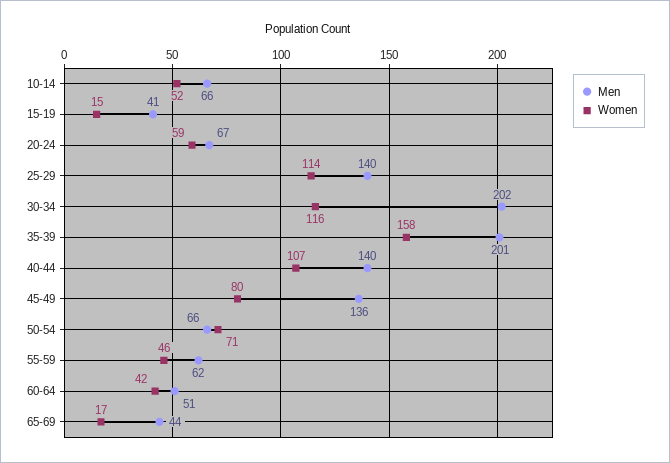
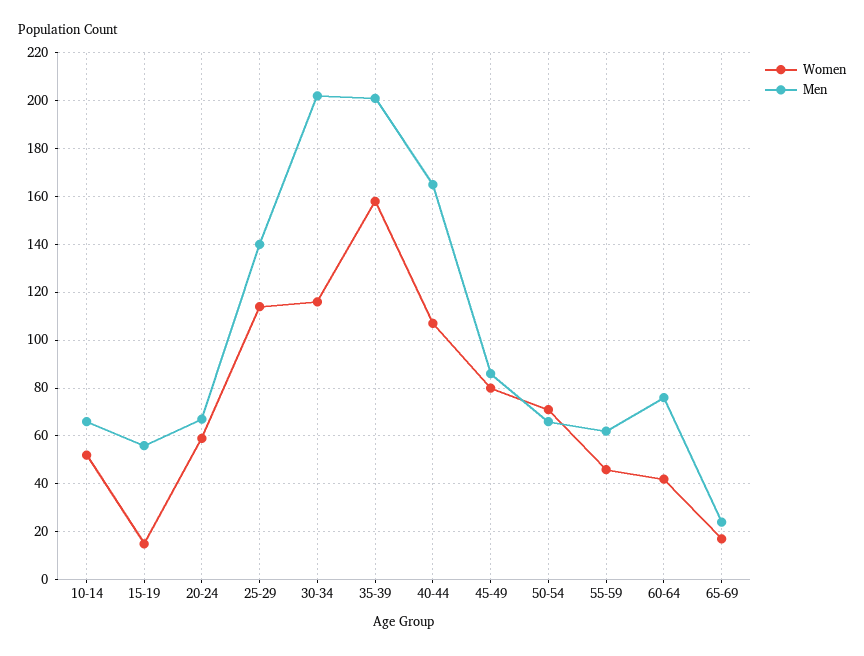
Men, 15-19: 41 -> 55
Men, 40-44: 140 -> 165
Men, 45-49: 136 -> 85
Men, 60-64: 51 -> 75
Men, 65-69: 44 -> 25

